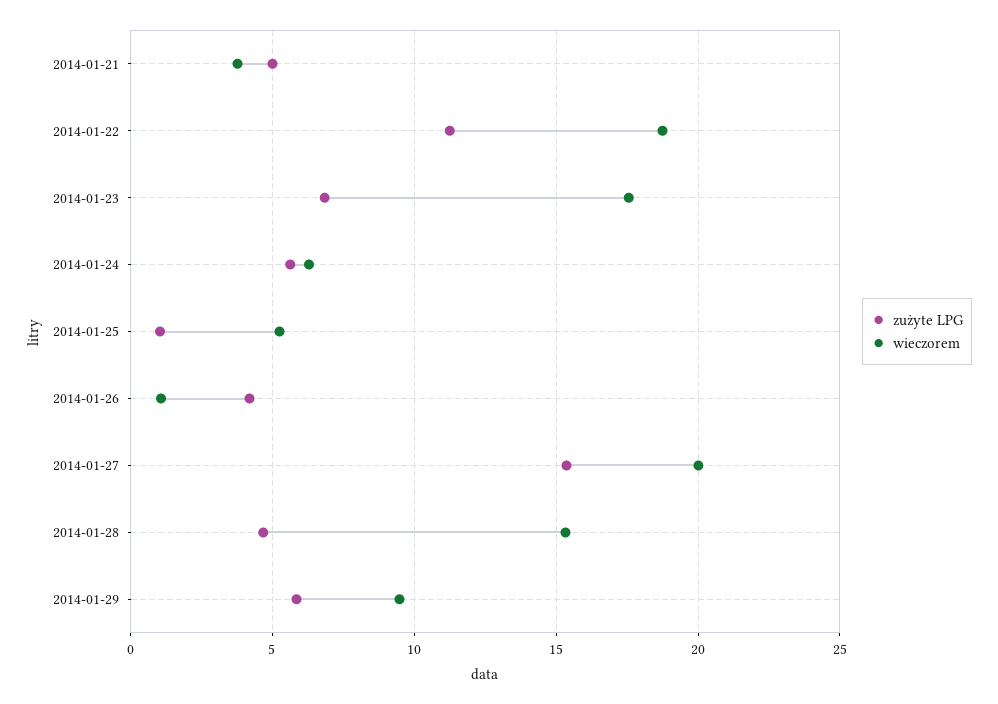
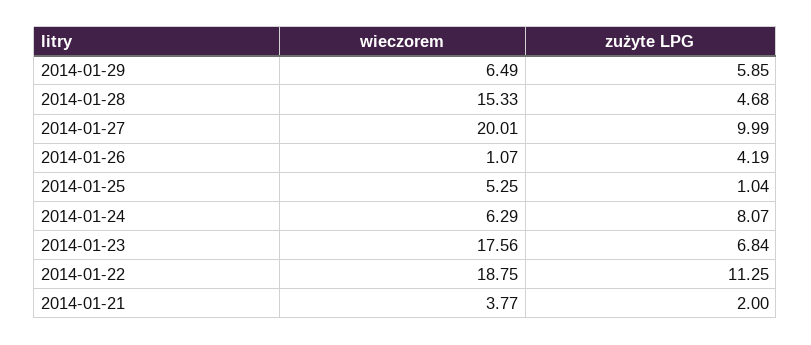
zużyte LPG, 2014-01-21: 5 -> 2
zużyte LPG, 2014-01-24: 5.5 -> 8.07
zużyte LPG, 2014-01-27: 15.5 -> 9.99
wieczorem, 2014-01-29: 9.5 -> 6.49

